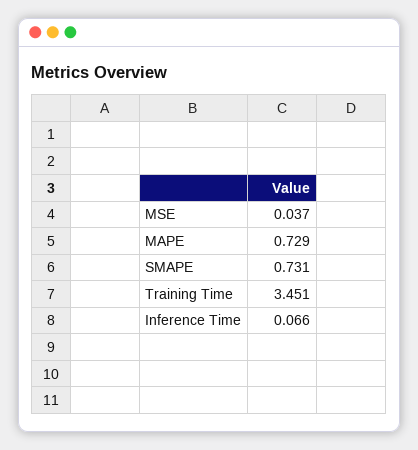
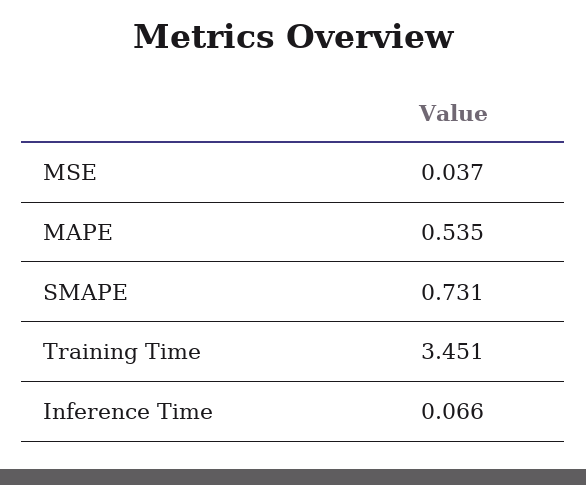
MAPE: 0.729 -> 0.535

